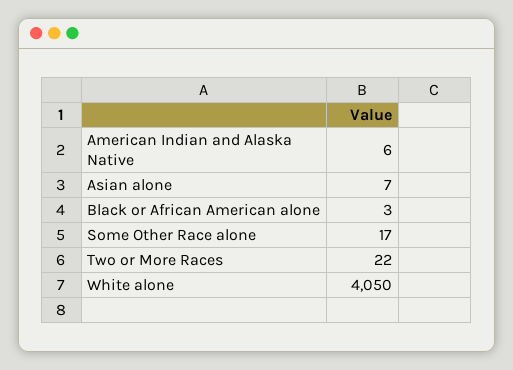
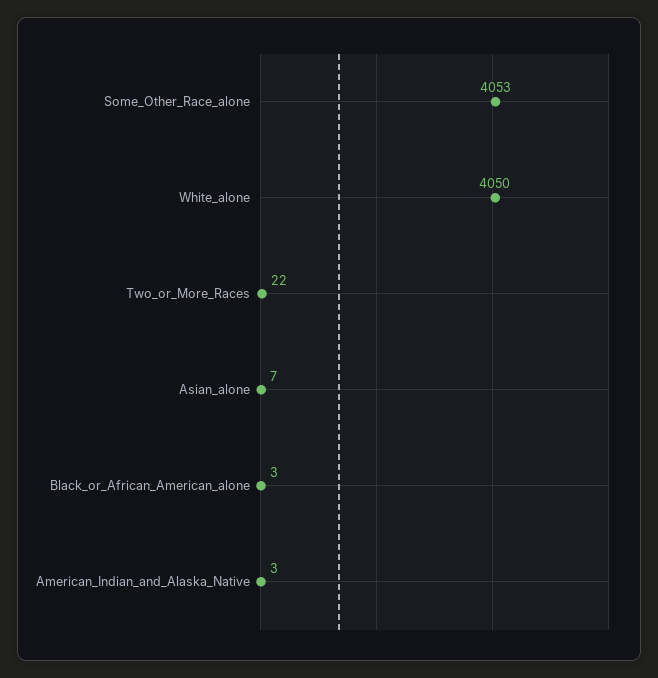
American Indian and Alaska Native: 6 -> 3
Some Other Race alone: 17 -> 4053

